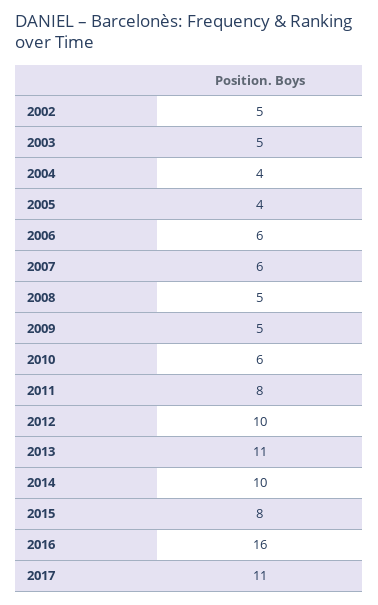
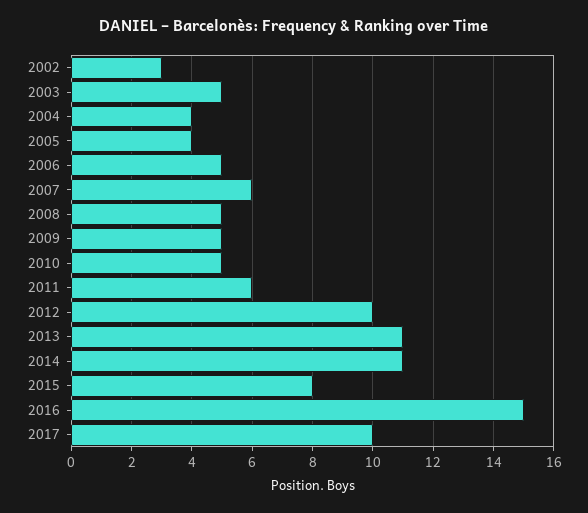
2002: 5 -> 3
2006: 6 -> 5
2010: 6 -> 5
2011: 8 -> 6
2014: 10 -> 11
2016: 16 -> 15
2017: 11 -> 10

